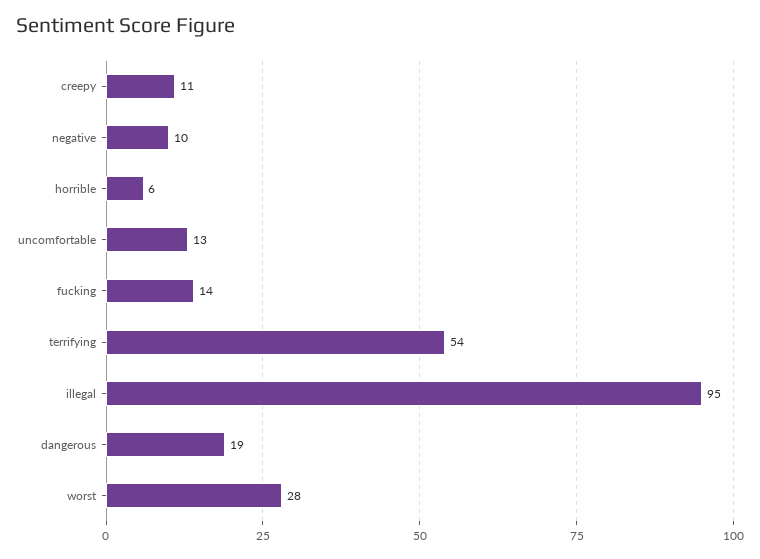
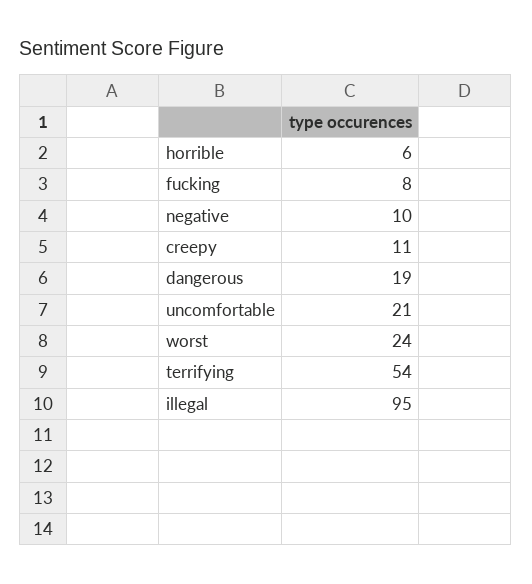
uncomfortable: 13 -> 21
fucking: 14 -> 8
worst: 28 -> 24

